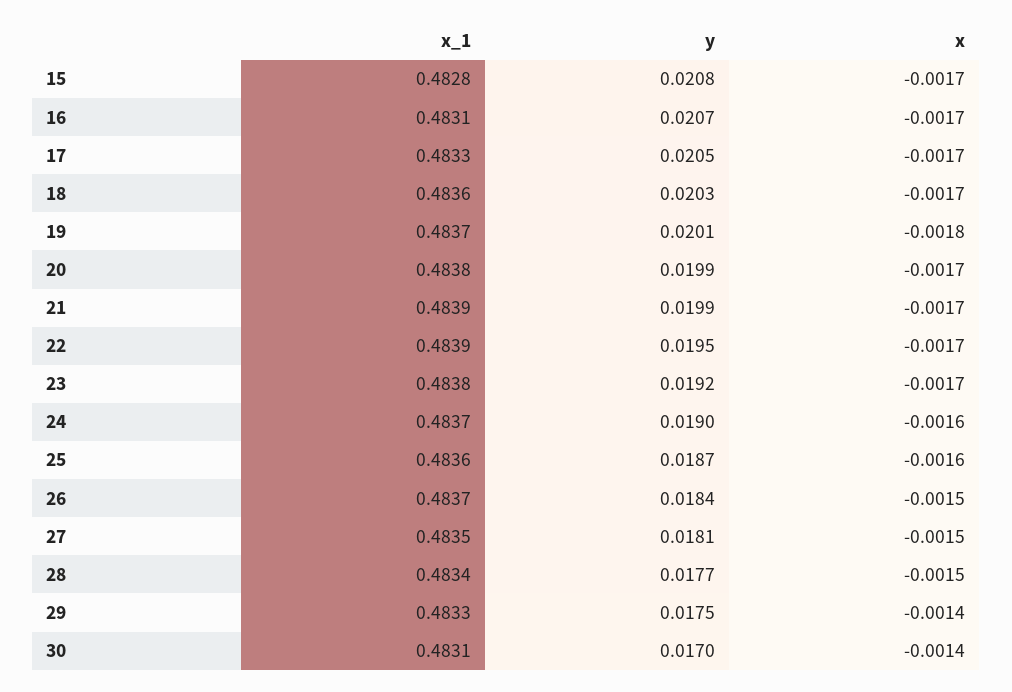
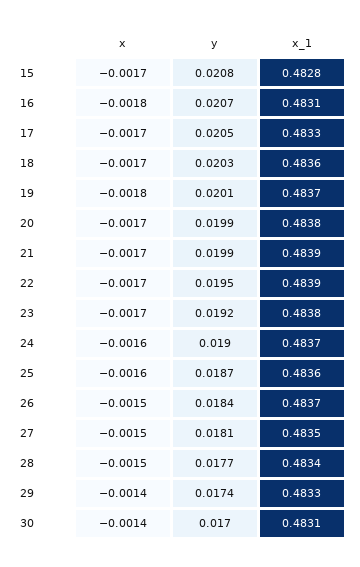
x, 16: -0.0017 -> -0.0018
y, 29: 0.0175 -> 0.0174

